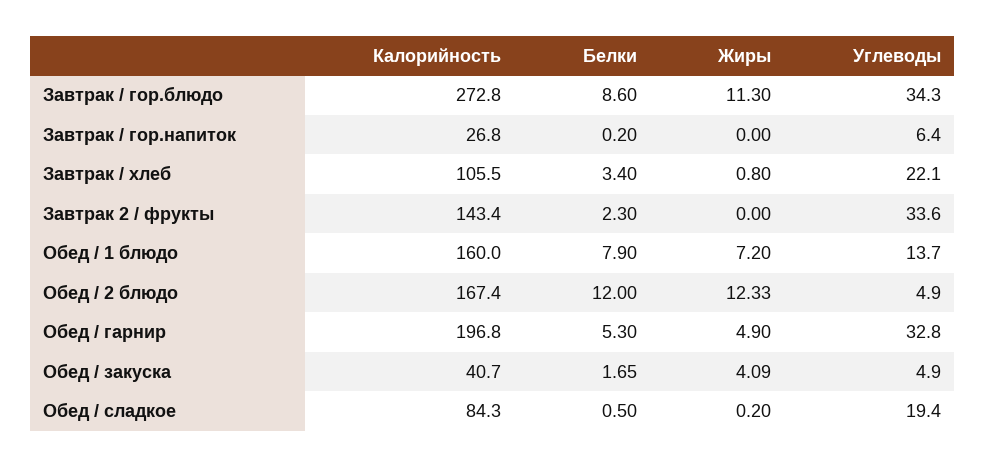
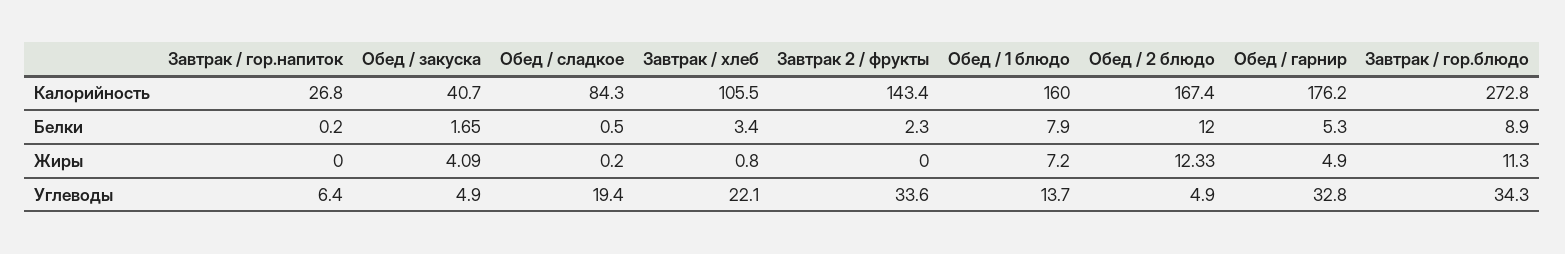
Белки, Завтрак / гор.блюдо: 8.6 -> 8.9
Калорийность, Обед / гарнир: 196.8 -> 176.2

